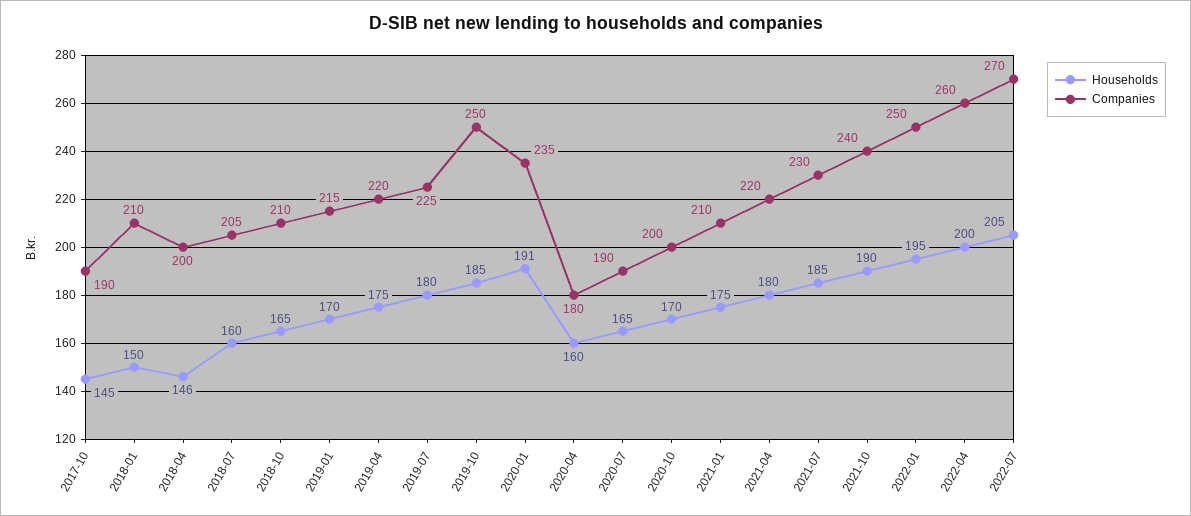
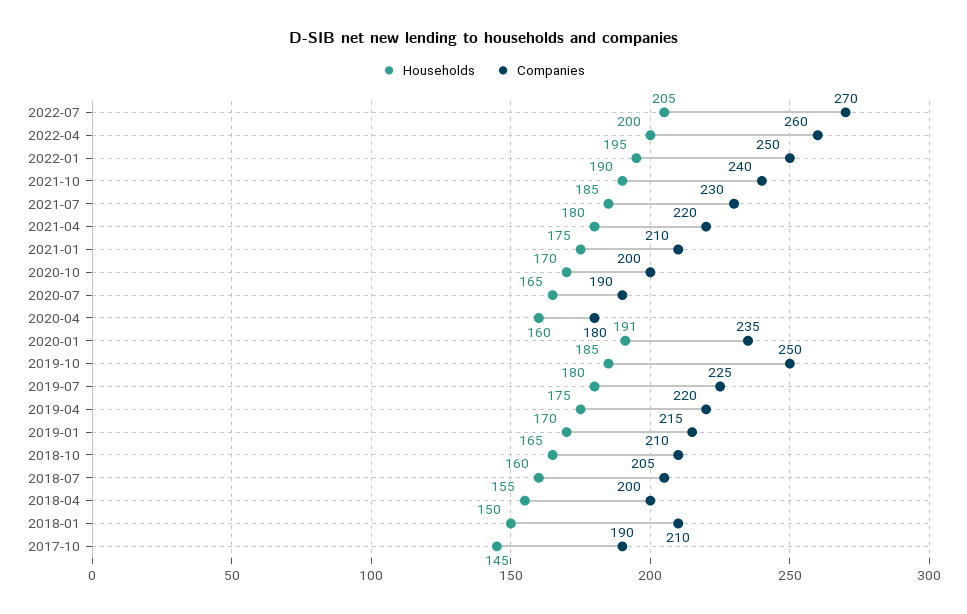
Households, 2018-04: 146 -> 155

